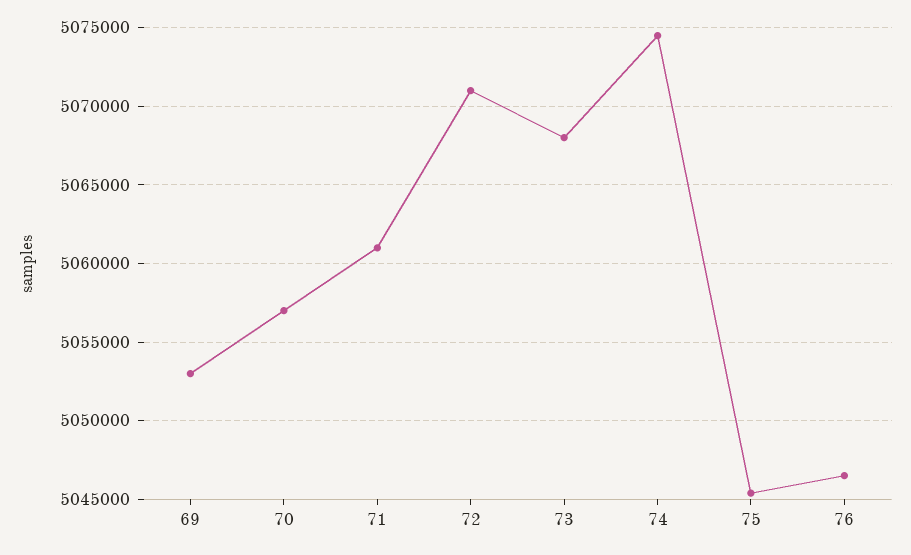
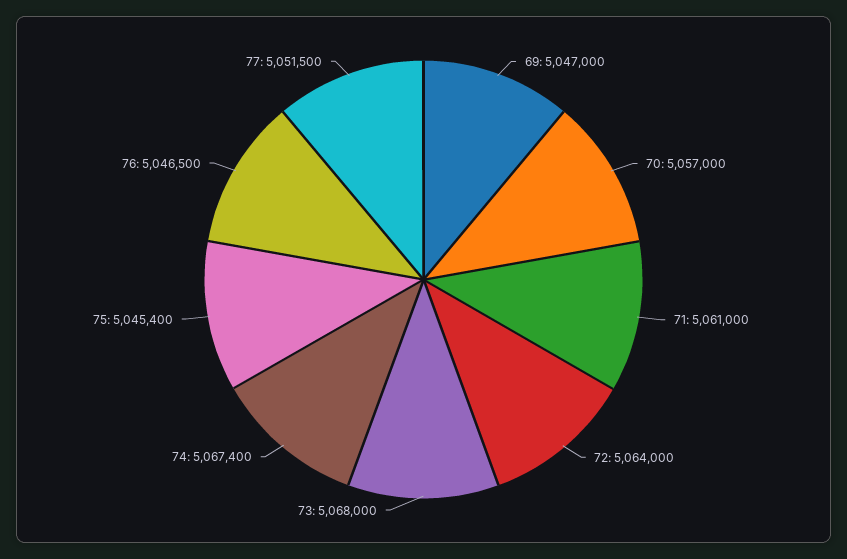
69: 5053000 -> 5047000
72: 5071000 -> 5064000
74: 5074500 -> 5067400
77: none -> 5051500

